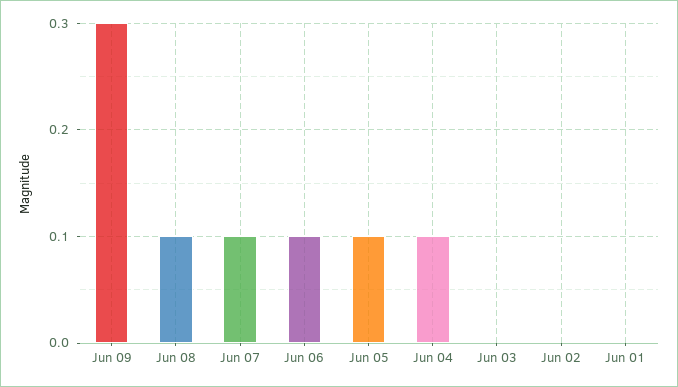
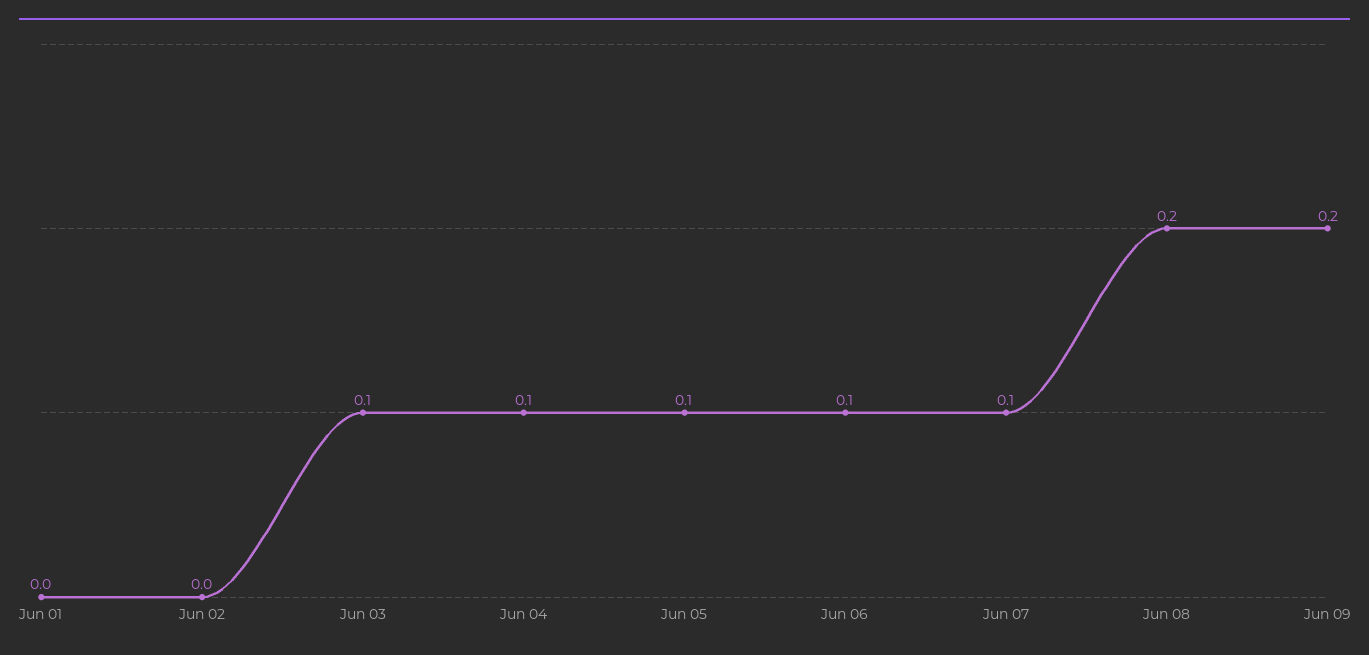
Jun 09: 0.3 -> 0.2
Jun 08: 0.1 -> 0.2
Jun 03: 0 -> 0.1

